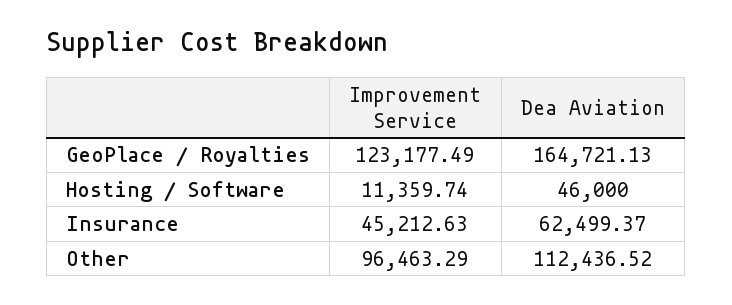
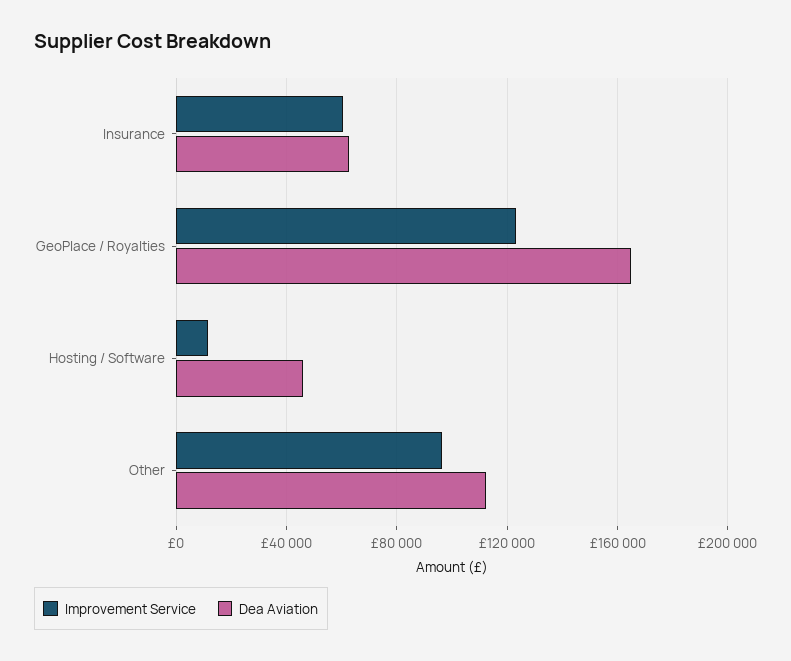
Improvement Service, Insurance: 45212.63 -> 60000

